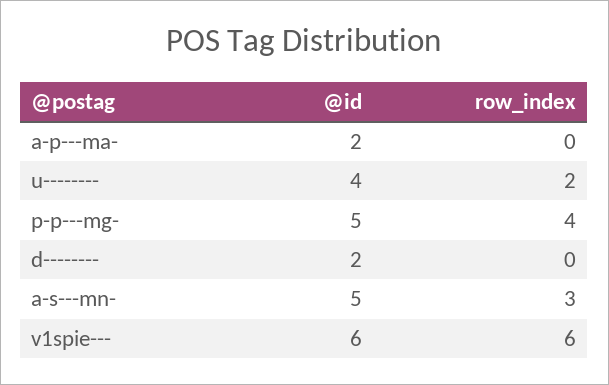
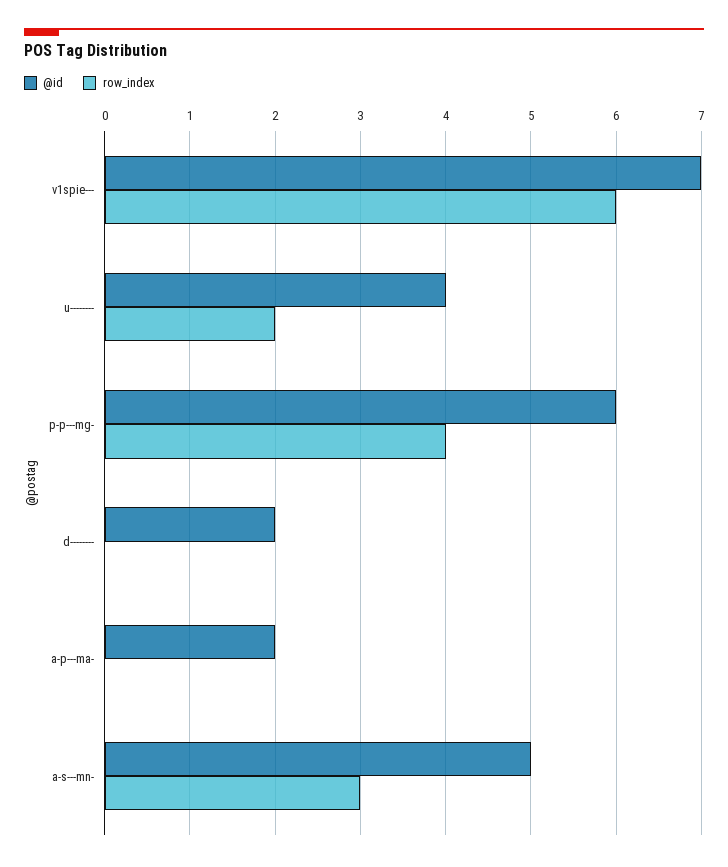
@id, p-p---mg-: 5 -> 6
@id, v1spie---: 6 -> 7

